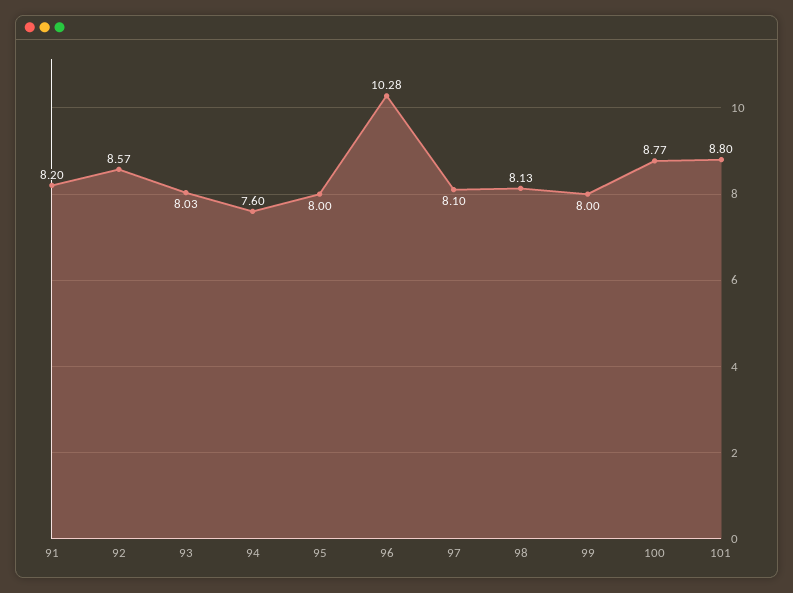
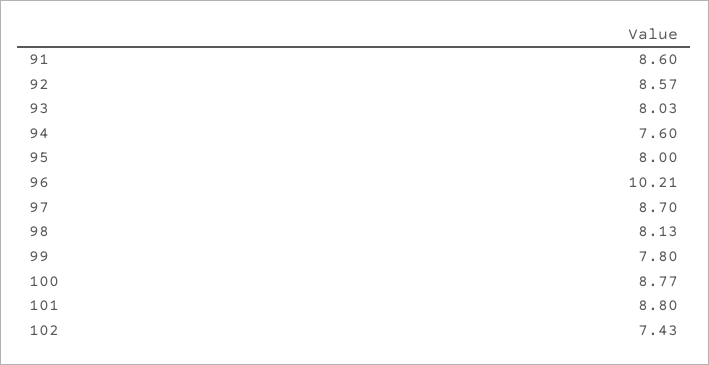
91: 8.2 -> 8.6
96: 10.28 -> 10.21
97: 8.1 -> 8.7
99: 8 -> 7.8
102: none -> 7.43

